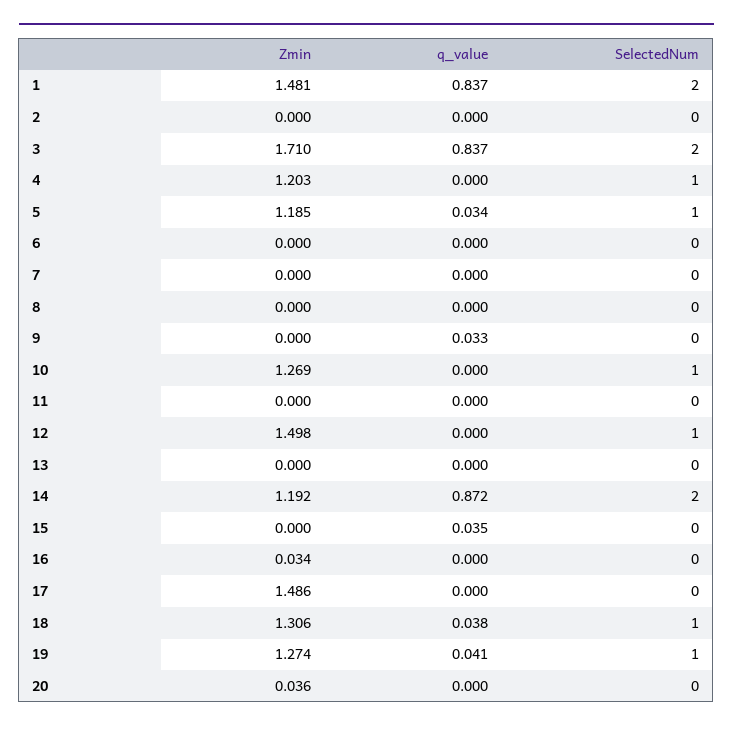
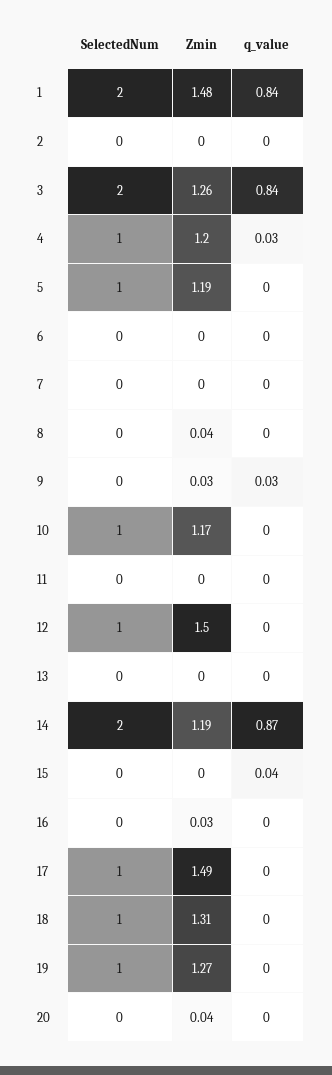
Zmin, 3: 1.71 -> 1.26
q_value, 4: 0 -> 0.03
q_value, 5: 0.034 -> 0
Zmin, 8: 0 -> 0.04
Zmin, 9: 0 -> 0.03
Zmin, 10: 1.269 -> 1.17
SelectedNum, 17: 0 -> 1
q_value, 18: 0.038 -> 0
q_value, 19: 0.041 -> 0

